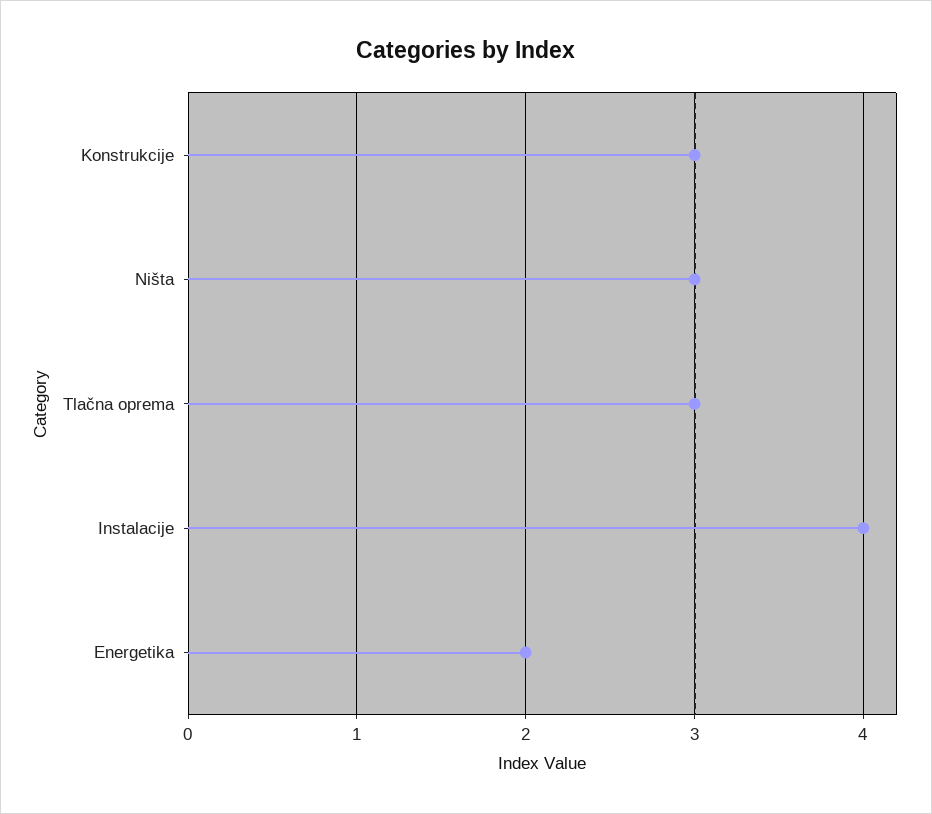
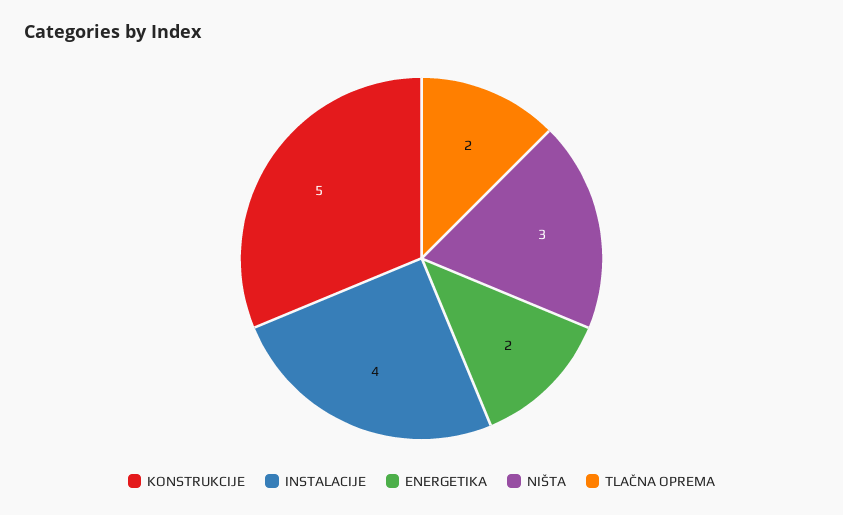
Konstrukcije: 3 -> 5
Tlačna oprema: 3 -> 2

